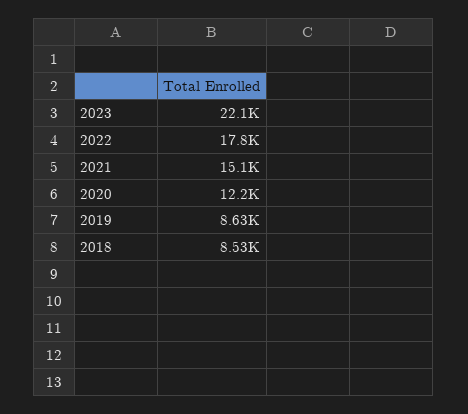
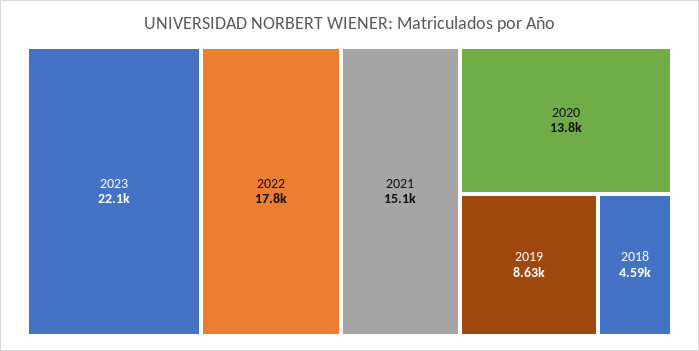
2020: 12200 -> 13800
2018: 8530 -> 4590

